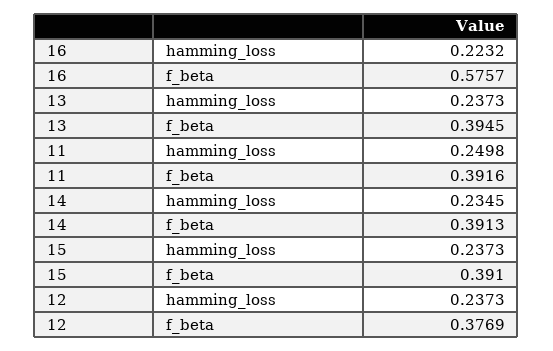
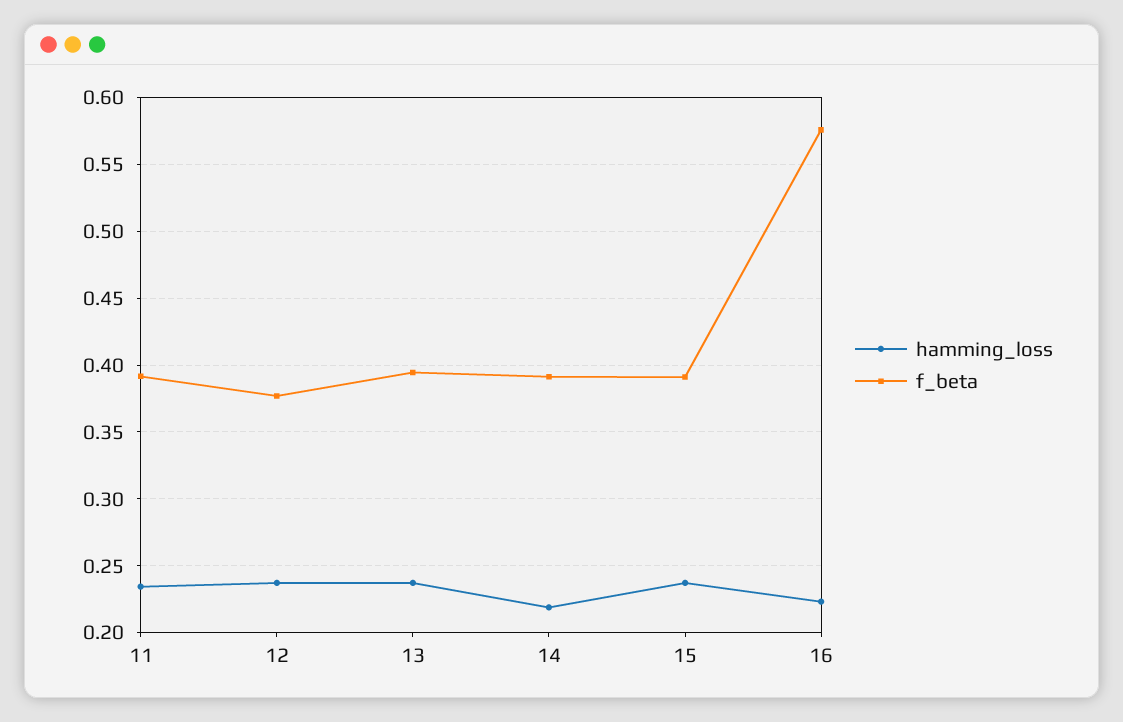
hamming_loss, 11: 0.2498 -> 0.235
hamming_loss, 14: 0.2345 -> 0.22

